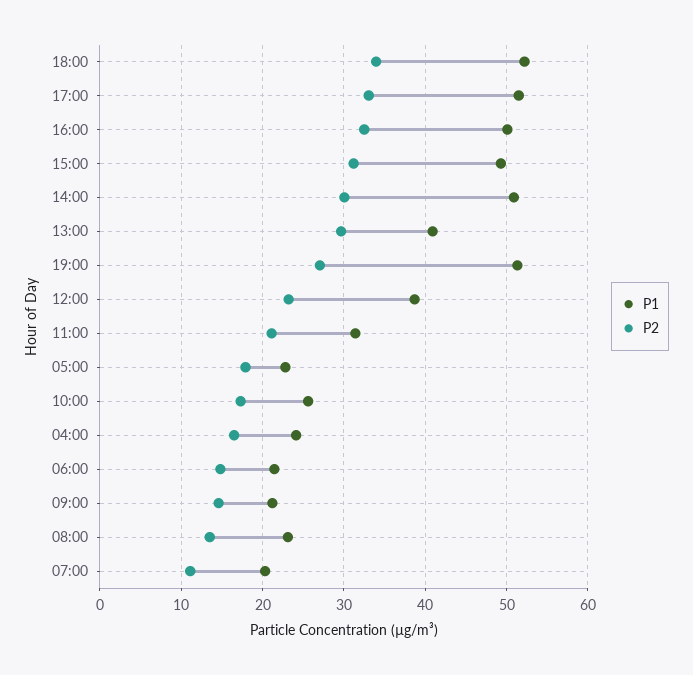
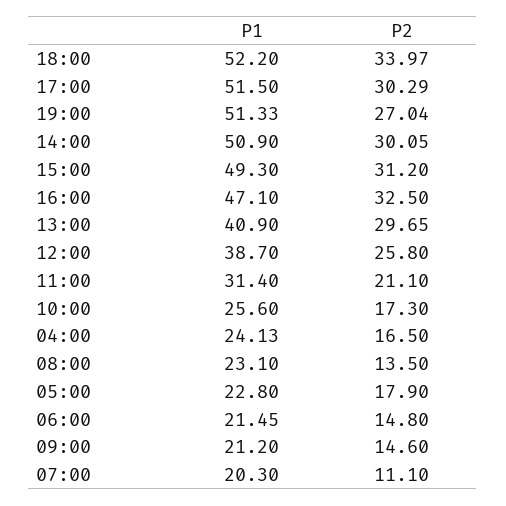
P2, 17:00: 33 -> 30.29
P1, 16:00: 50 -> 47.1
P2, 12:00: 23 -> 25.8

